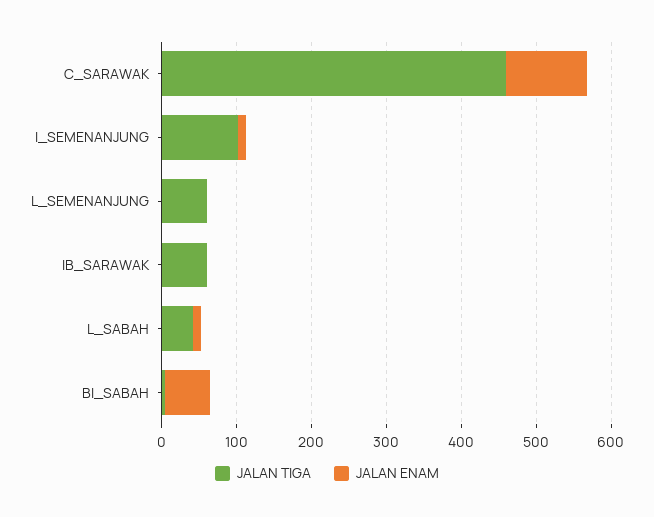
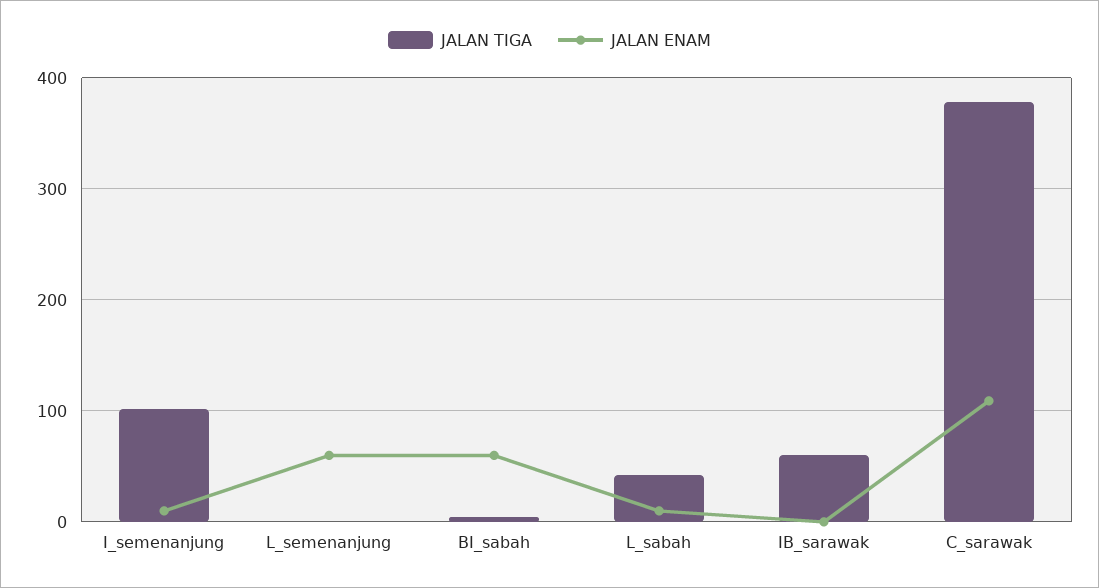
JALAN TIGA, C_SARAWAK: 460 -> 380
JALAN TIGA, L_SEMENANJUNG: 60 -> 0
JALAN ENAM, L_SEMENANJUNG: 0 -> 60

